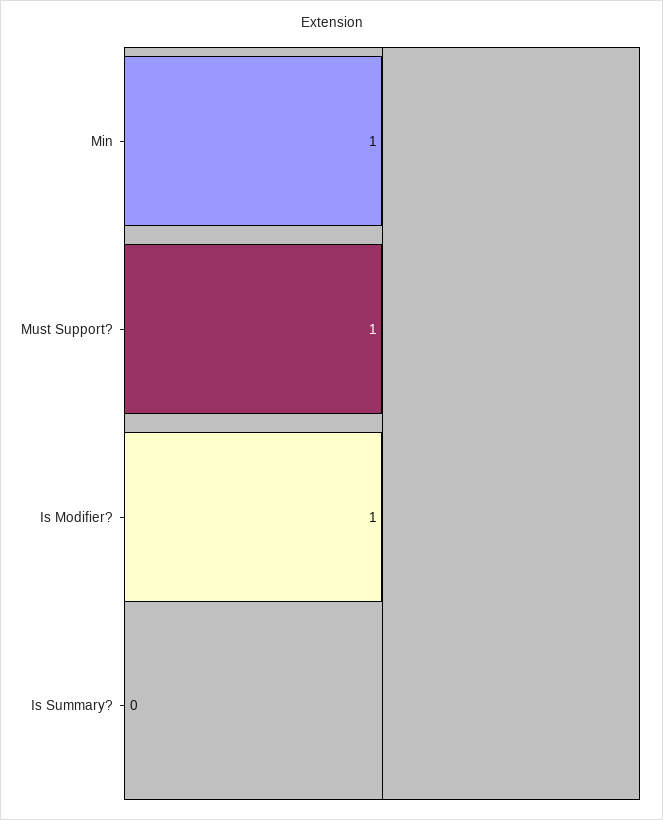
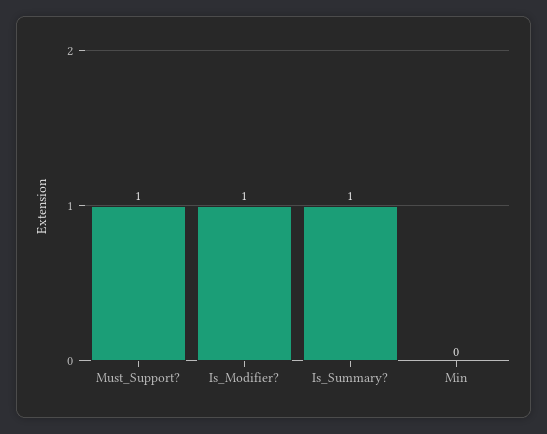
Min: 1 -> 0
Is Summary?: 0 -> 1

